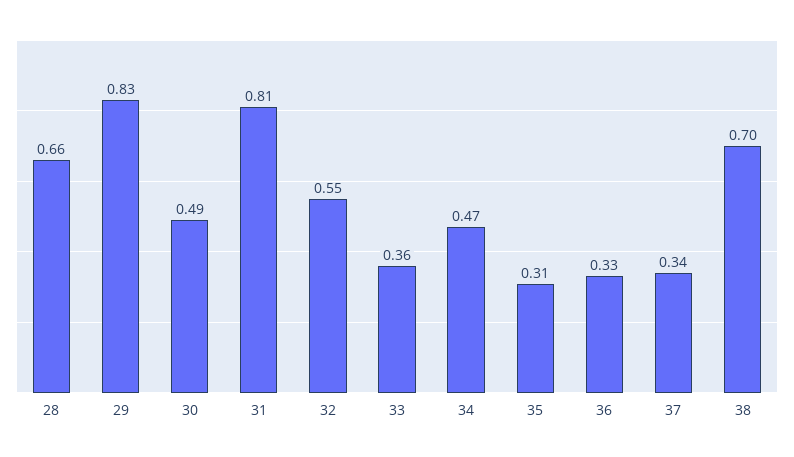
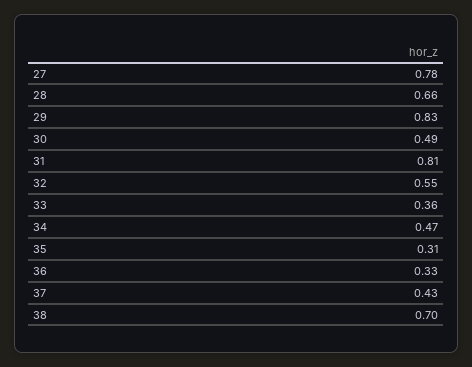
37: 0.34 -> 0.43
27: none -> 0.78

